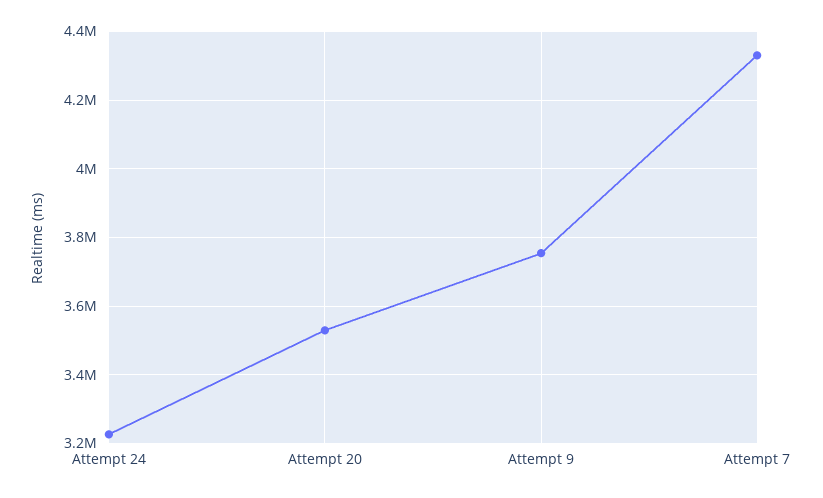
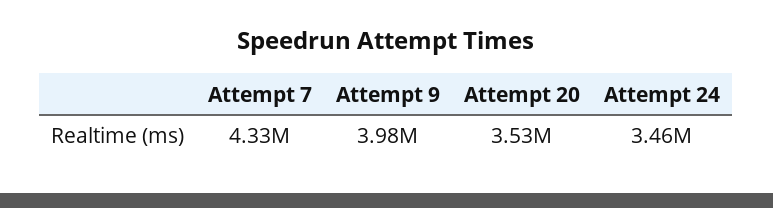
Attempt 24: 3220000 -> 3460000
Attempt 9: 3760000 -> 3980000

